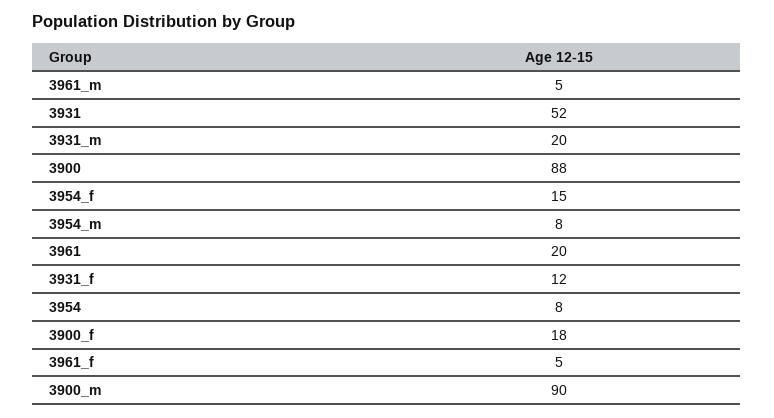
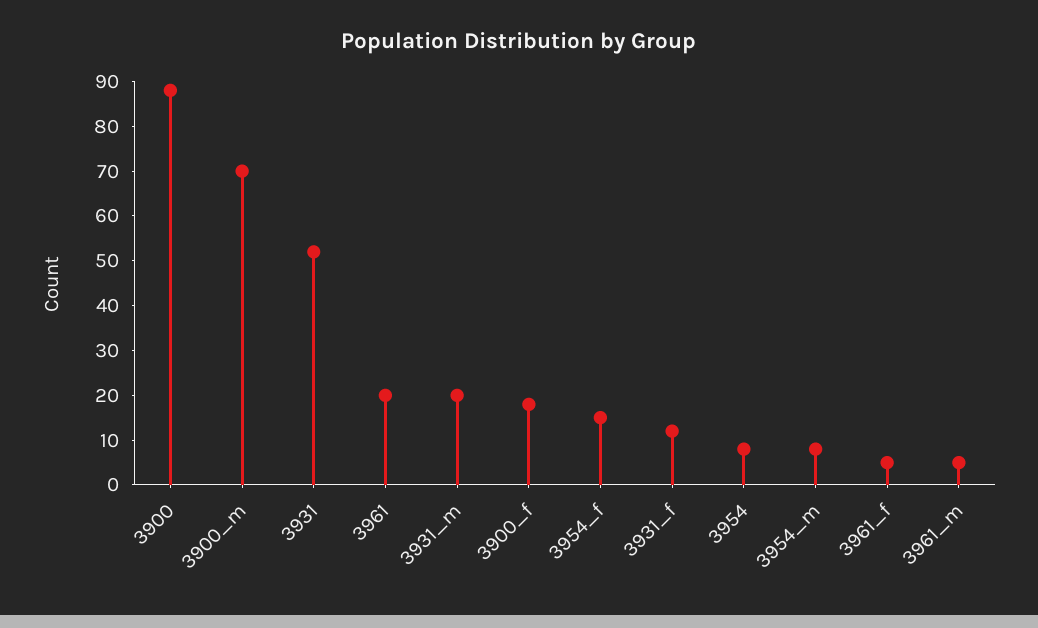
3900_m: 90 -> 70

